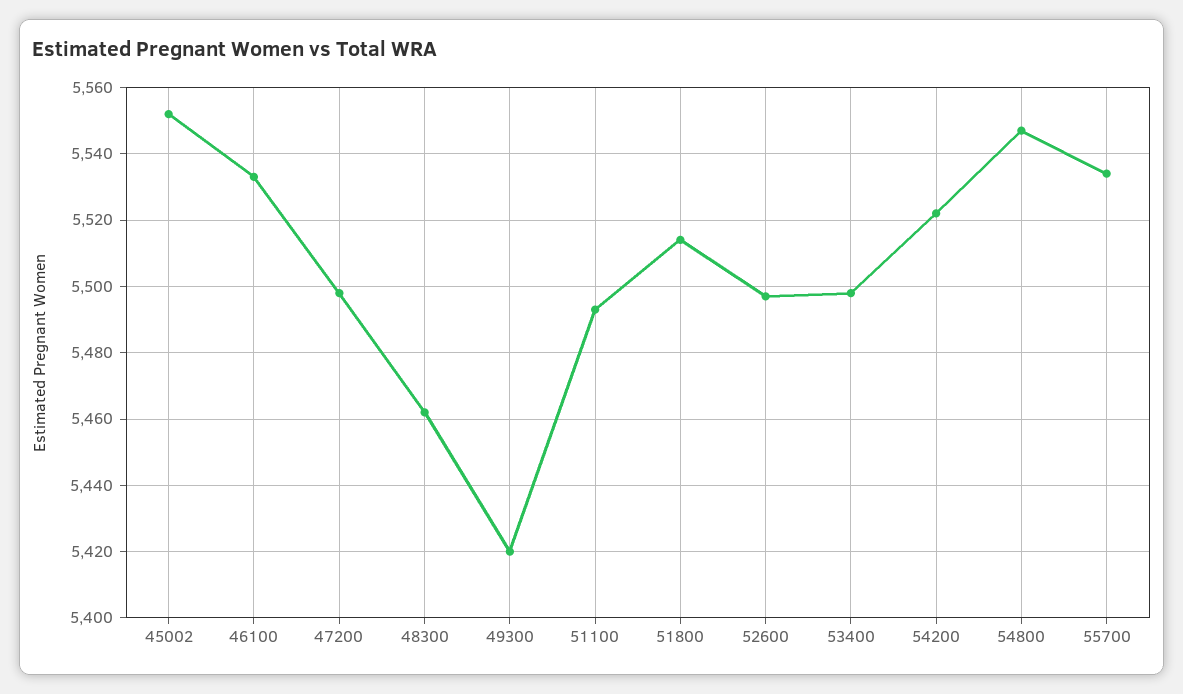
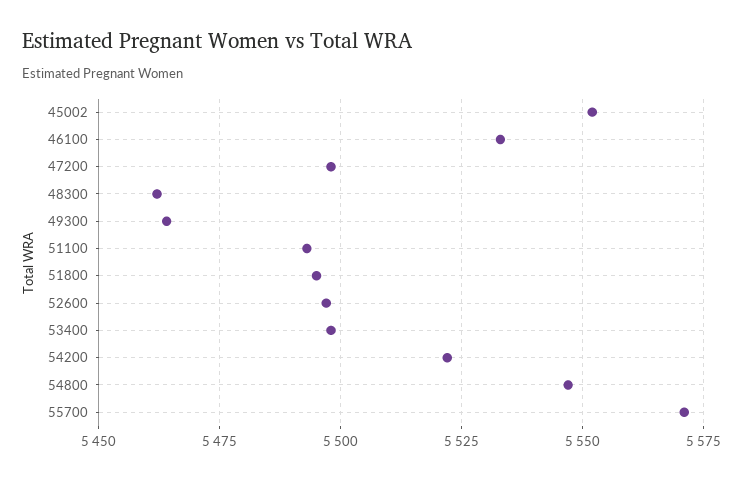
49300: 5420 -> 5465
51800: 5515 -> 5495
55700: 5535 -> 5570

